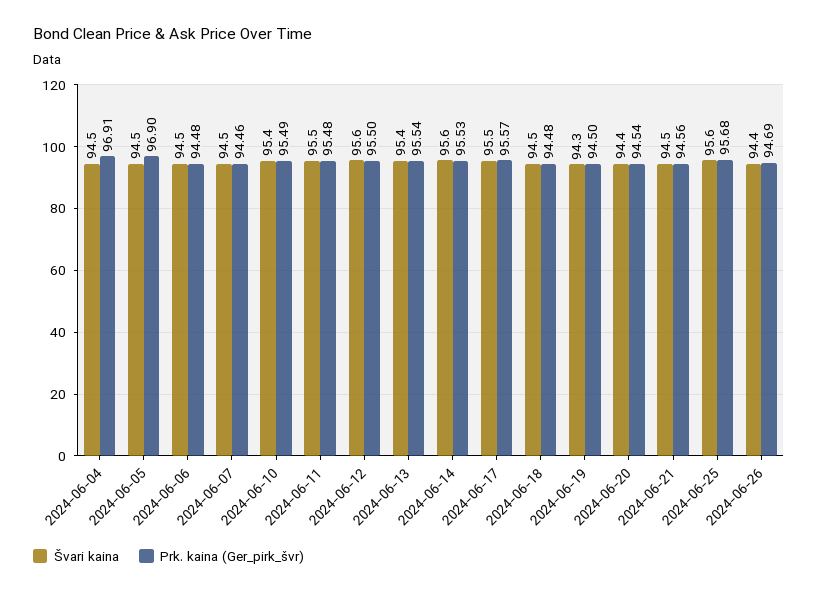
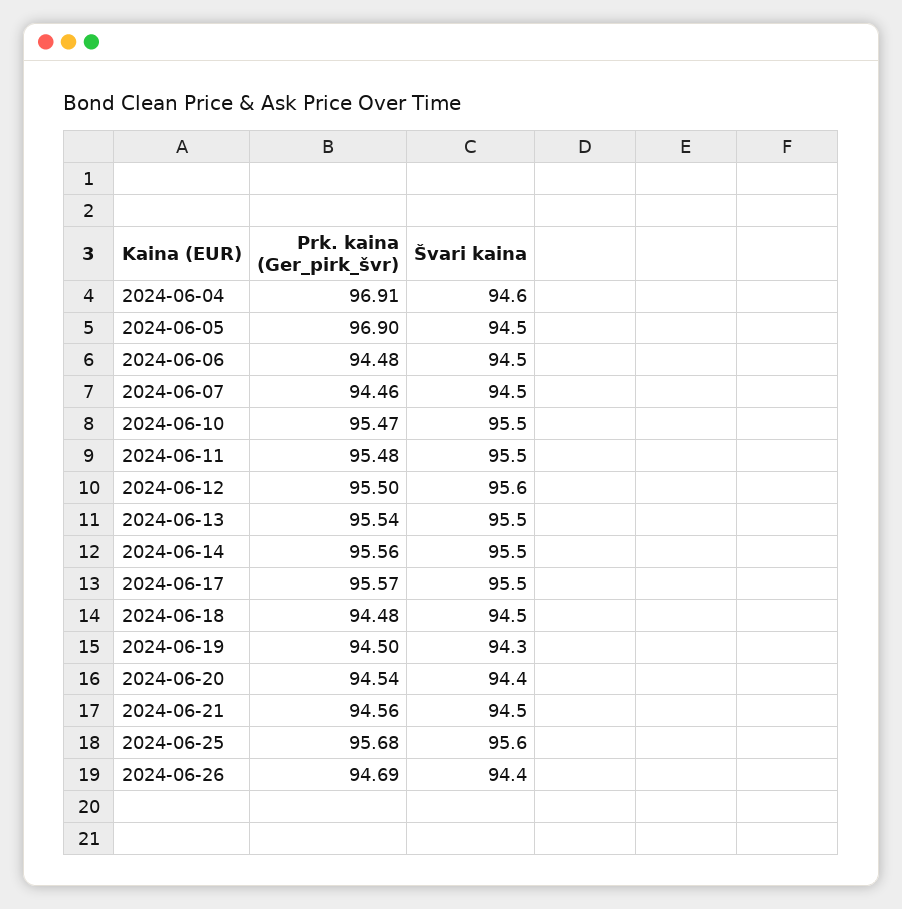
Švari kaina, 2024-06-04: 94.5 -> 94.6
Švari kaina, 2024-06-10: 95.4 -> 95.5
Prk. kaina (Ger_pirk_švr), 2024-06-10: 95.49 -> 95.47
Švari kaina, 2024-06-13: 95.4 -> 95.5
Švari kaina, 2024-06-14: 95.6 -> 95.5
Prk. kaina (Ger_pirk_švr), 2024-06-14: 95.53 -> 95.56

